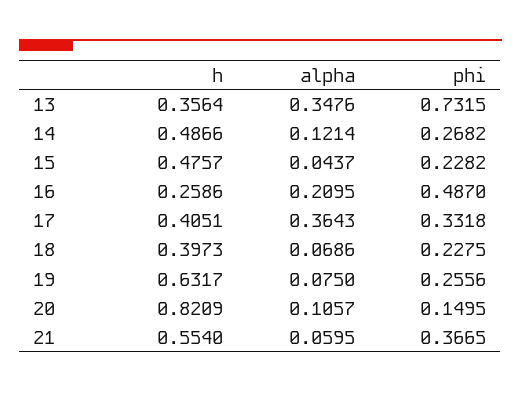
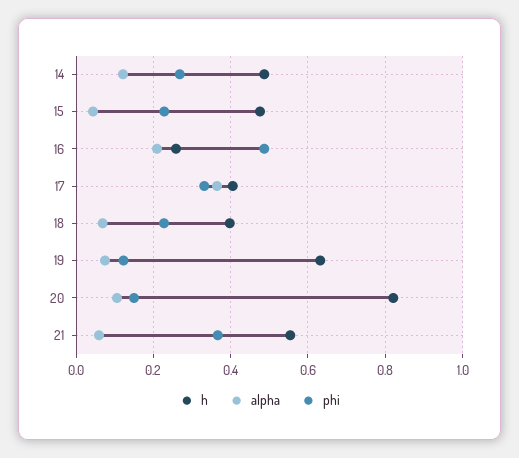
h, 13: 0.3564 -> none
alpha, 13: 0.3476 -> none
phi, 13: 0.7315 -> none
phi, 19: 0.2556 -> 0.12

